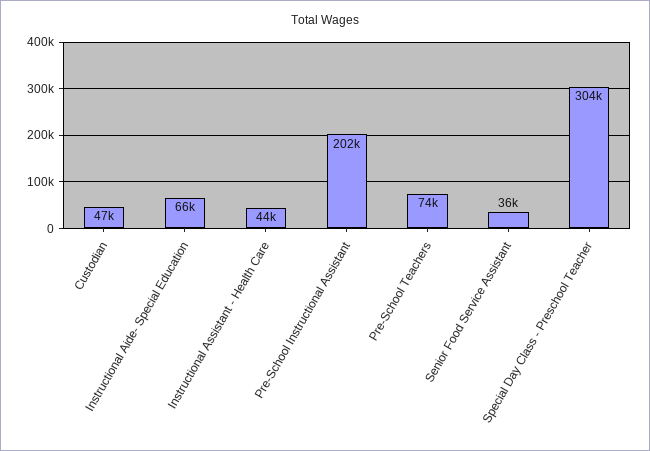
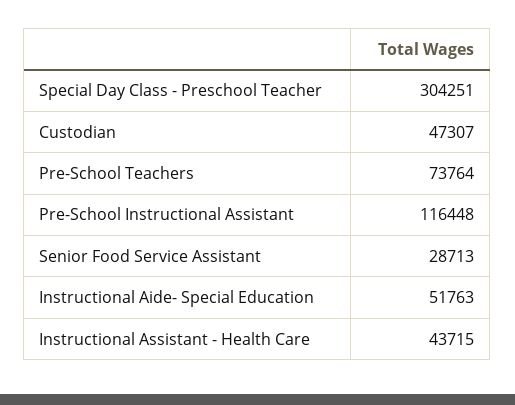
Instructional Aide- Special Education: 66000 -> 51763
Pre-School Instructional Assistant: 202000 -> 116448
Senior Food Service Assistant: 36000 -> 28713

